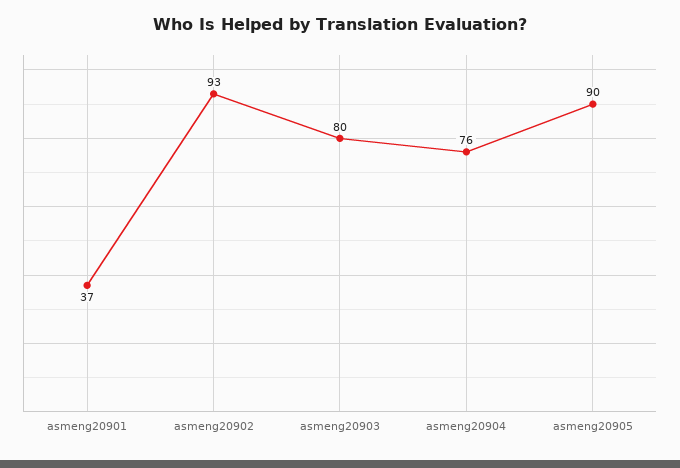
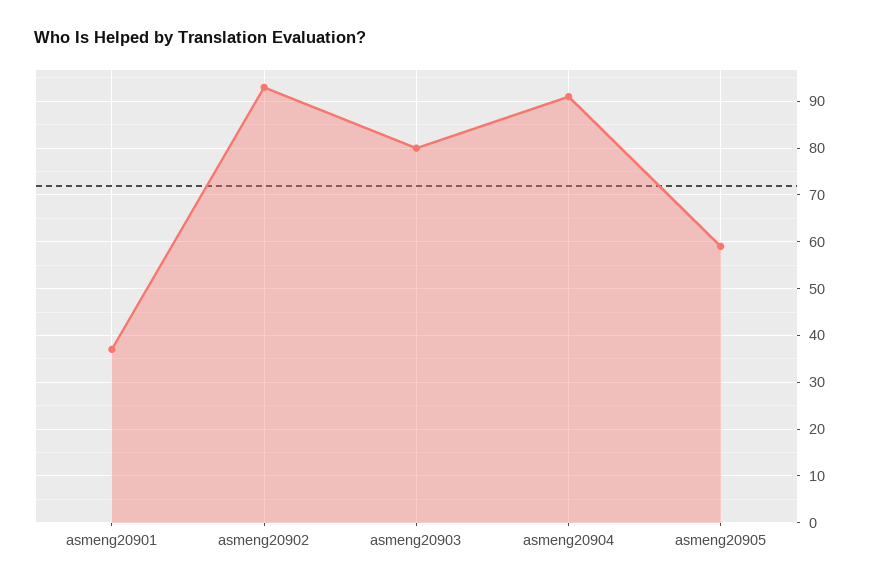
asmeng20904: 76 -> 90
asmeng20905: 90 -> 60

